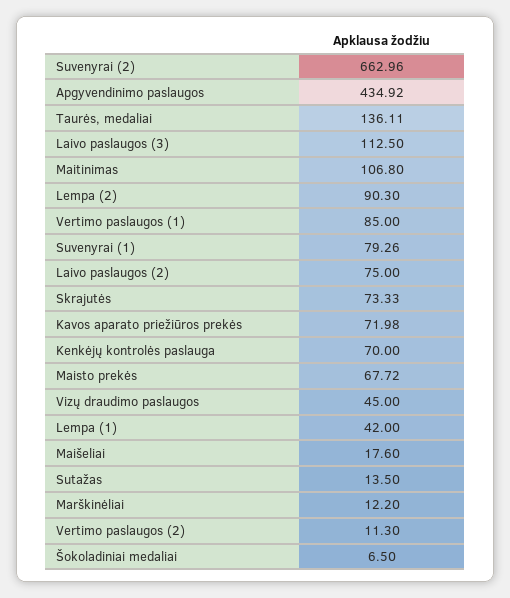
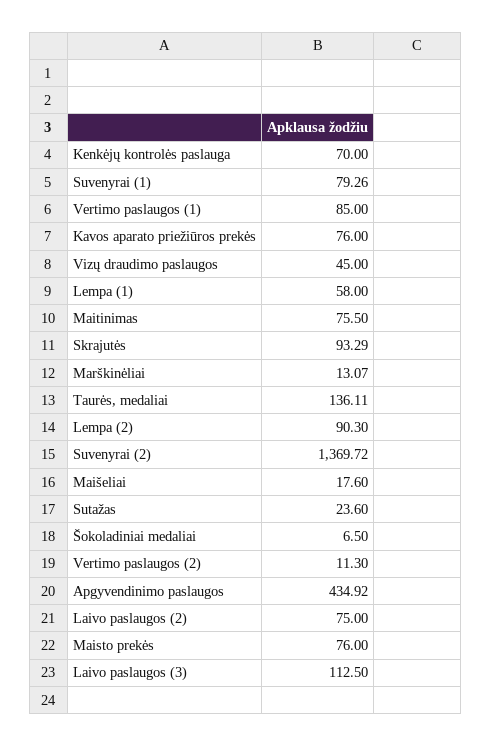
Suvenyrai (2): 662.96 -> 1369.72
Maitinimas: 106.8 -> 75.5
Skrajutės: 73.33 -> 93.29
Kavos aparato priežiūros prekės: 71.98 -> 76
Maisto prekės: 67.72 -> 76
Lempa (1): 42 -> 58
Sutažas: 13.5 -> 23.6
Marškinėliai: 12.2 -> 13.07

